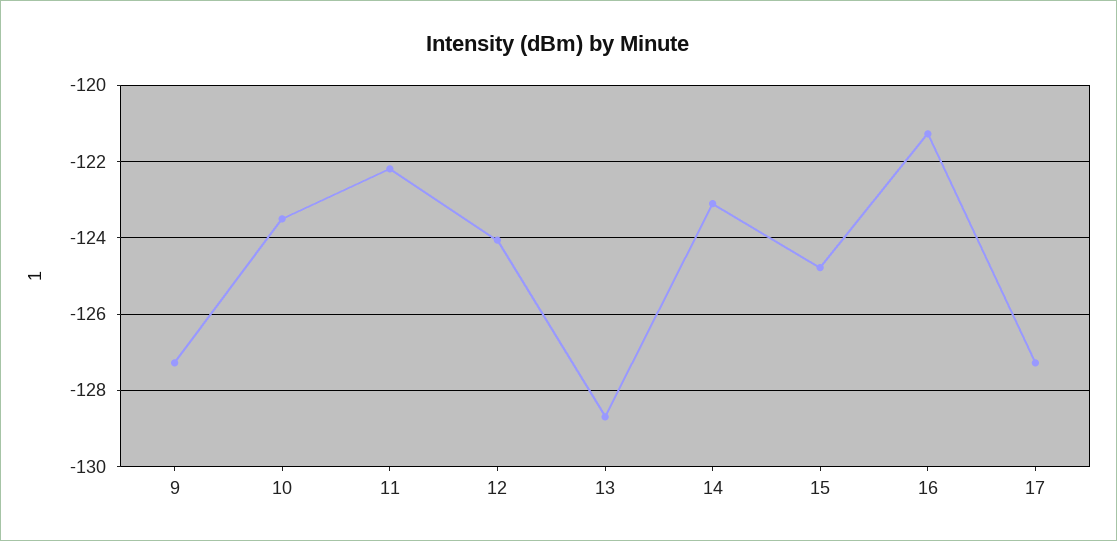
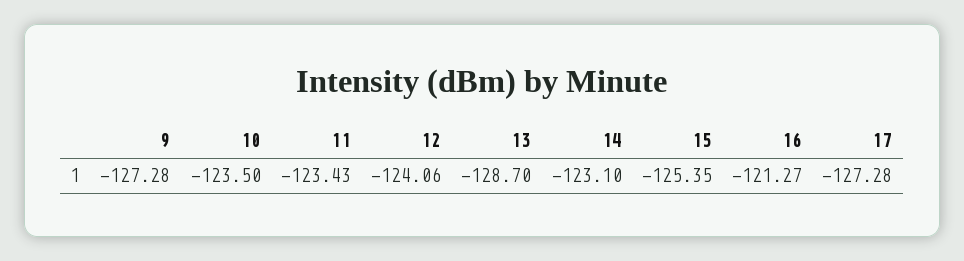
11: -122.2 -> -123.43
15: -124.8 -> -125.35

